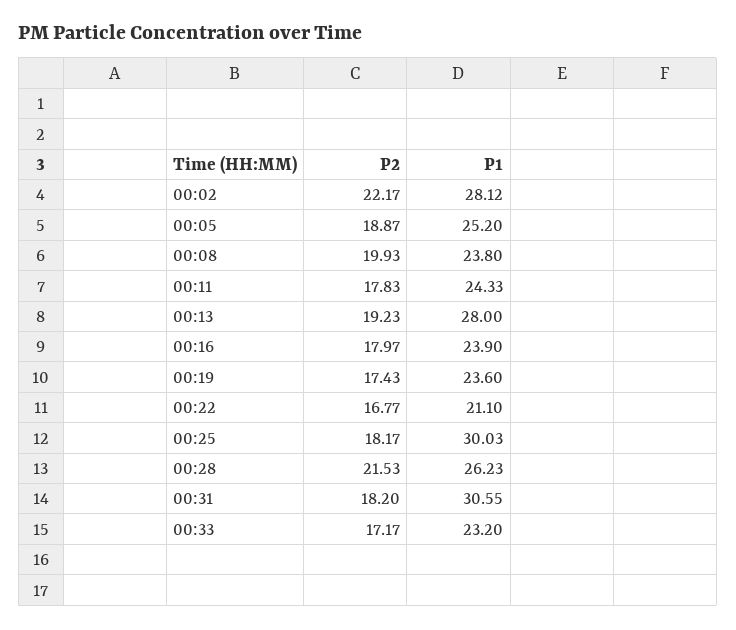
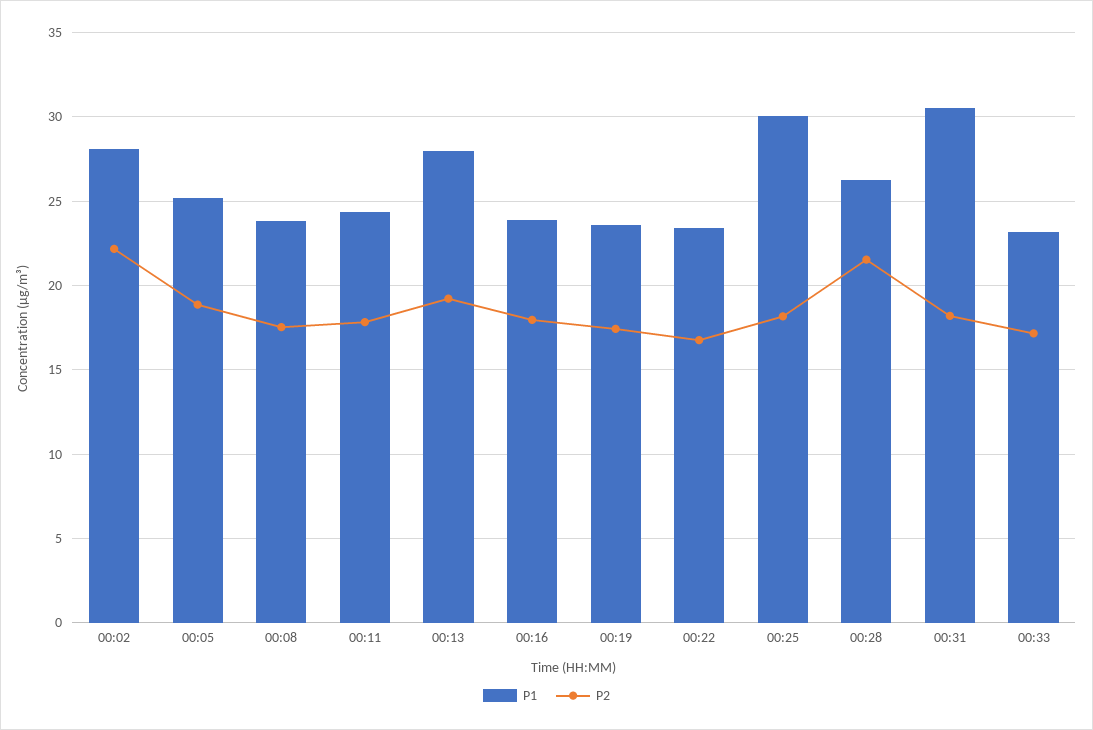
P2, 00:08: 19.93 -> 17.5
P1, 00:22: 21.1 -> 23.5

